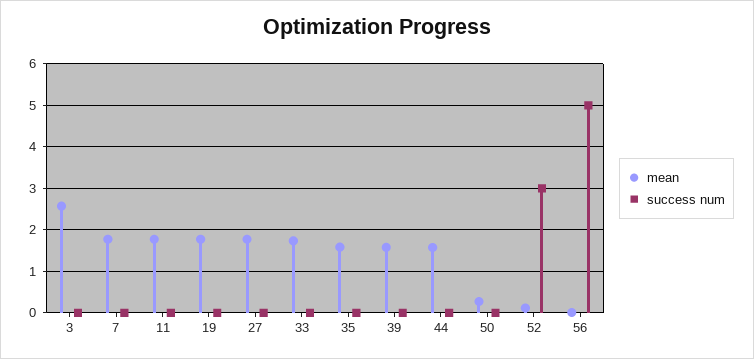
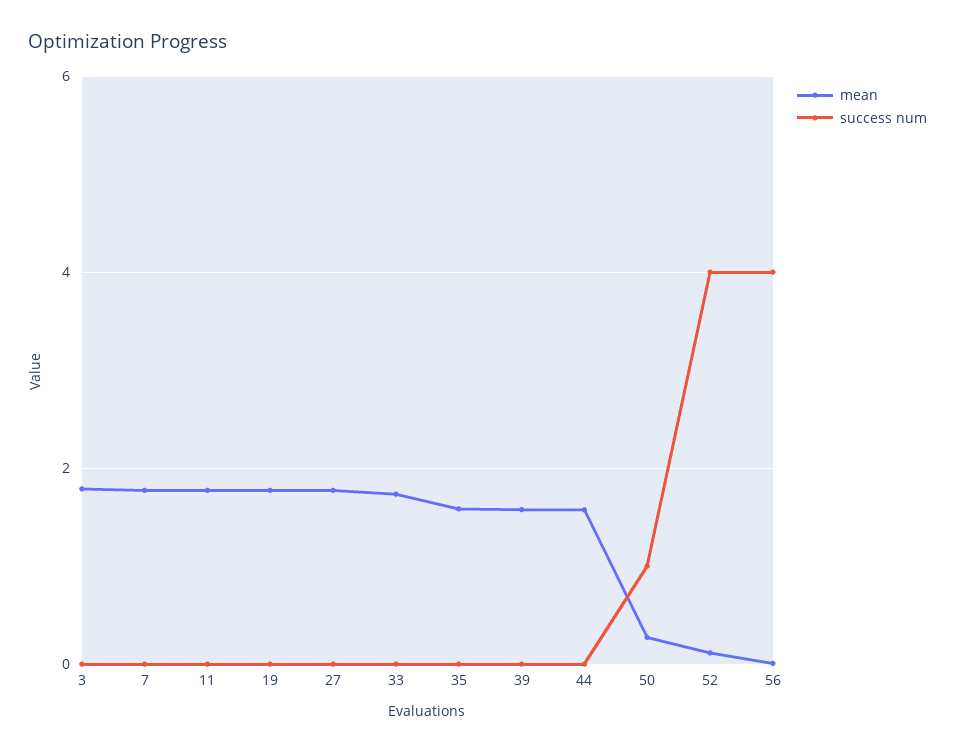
mean, 3: 2.6 -> 1.8
success num, 50: 0 -> 1
success num, 52: 3 -> 4
success num, 56: 5 -> 4

